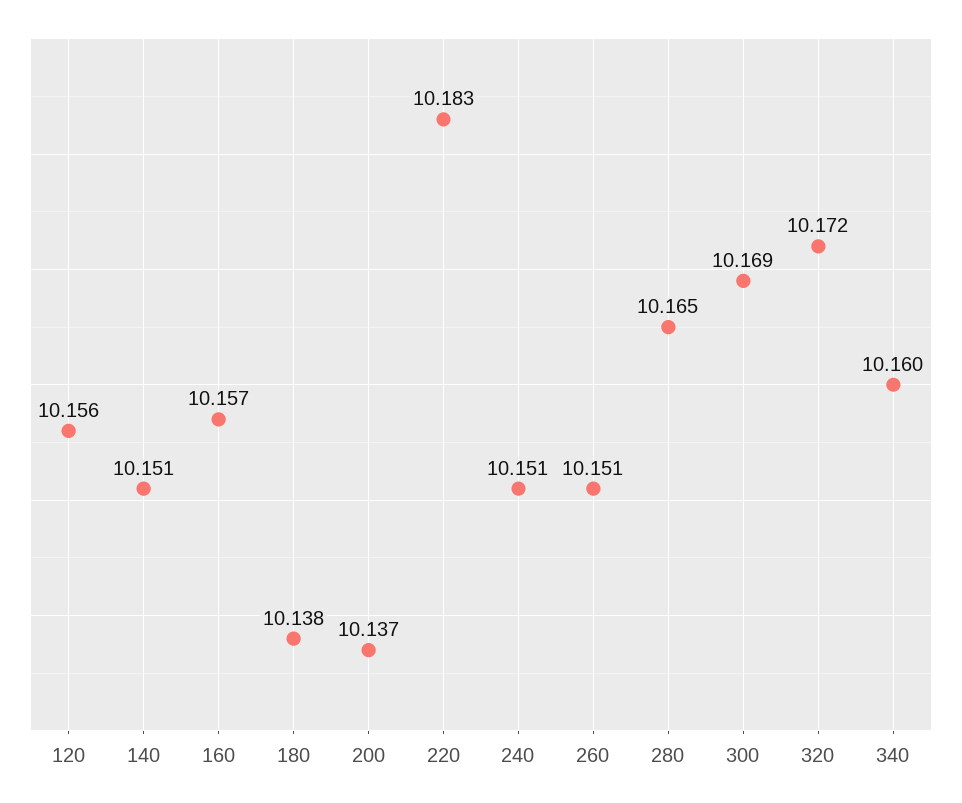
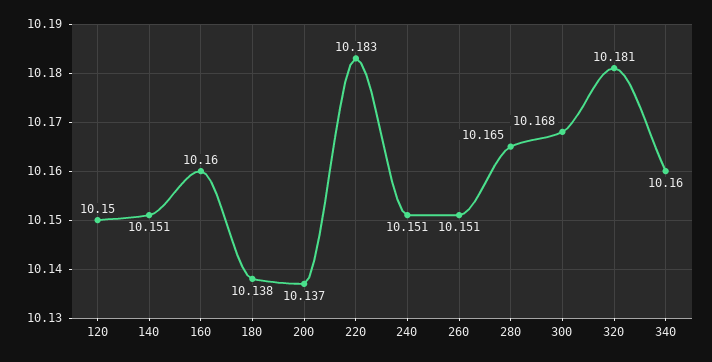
120: 10.156 -> 10.15
160: 10.157 -> 10.16
300: 10.169 -> 10.168
320: 10.172 -> 10.181

